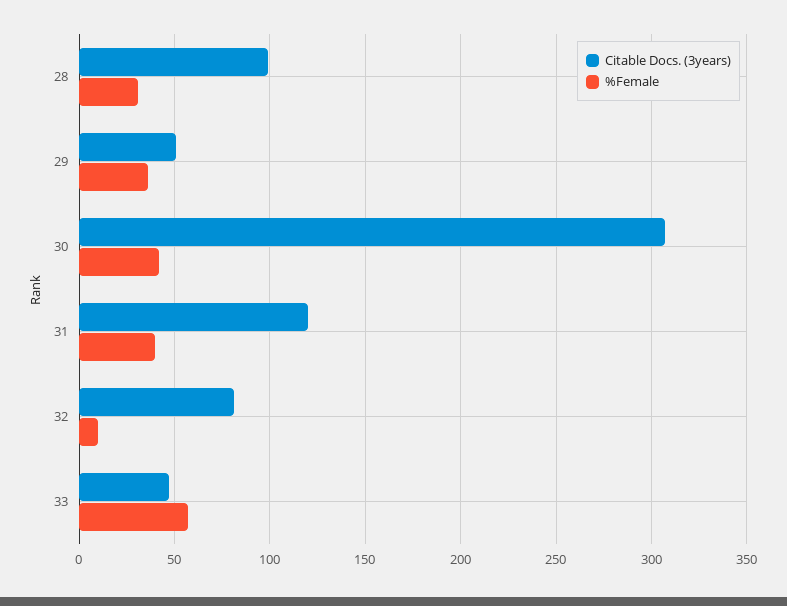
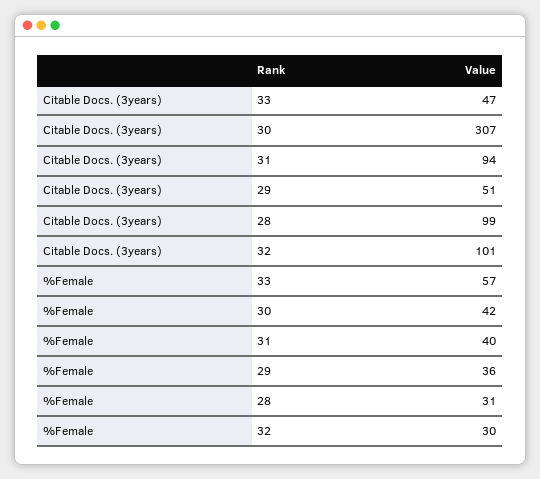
Citable Docs. (3years), 31: 120 -> 94
Citable Docs. (3years), 32: 80 -> 101
%Female, 32: 10 -> 30

